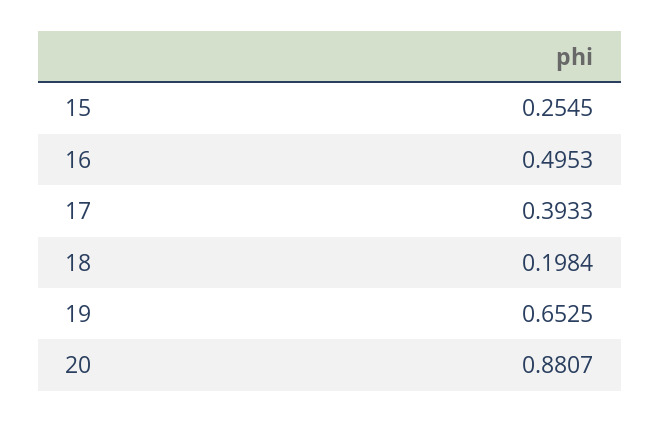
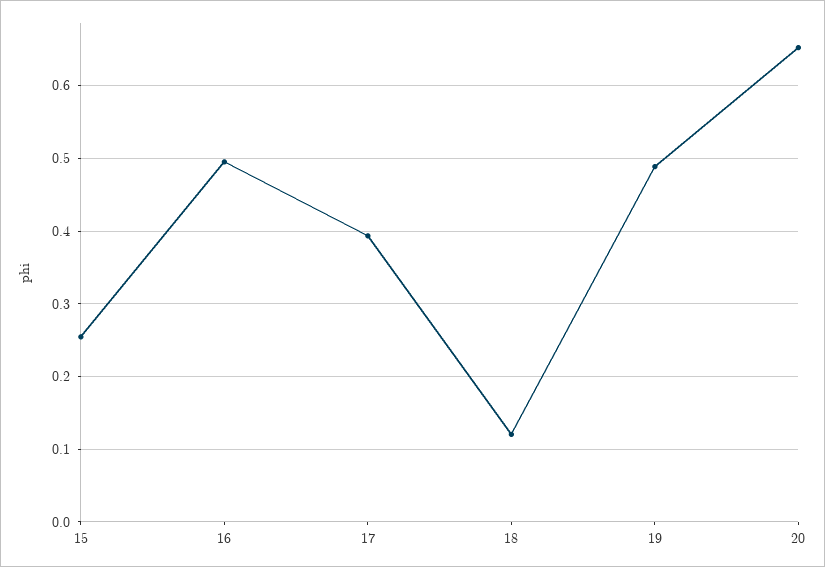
18: 0.1984 -> 0.12
19: 0.6525 -> 0.49
20: 0.8807 -> 0.65

